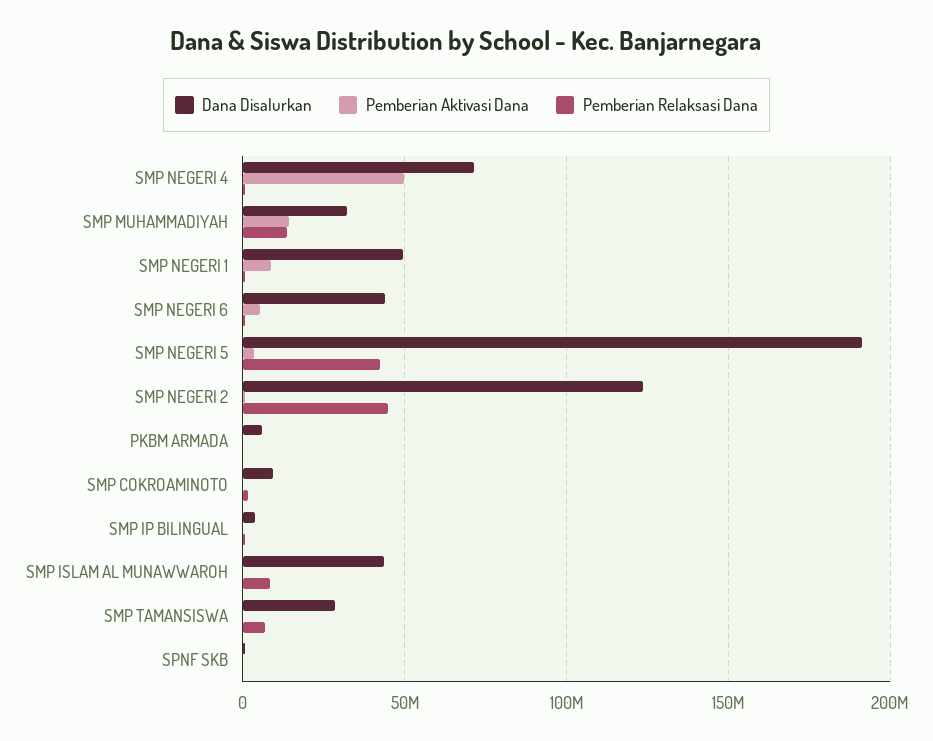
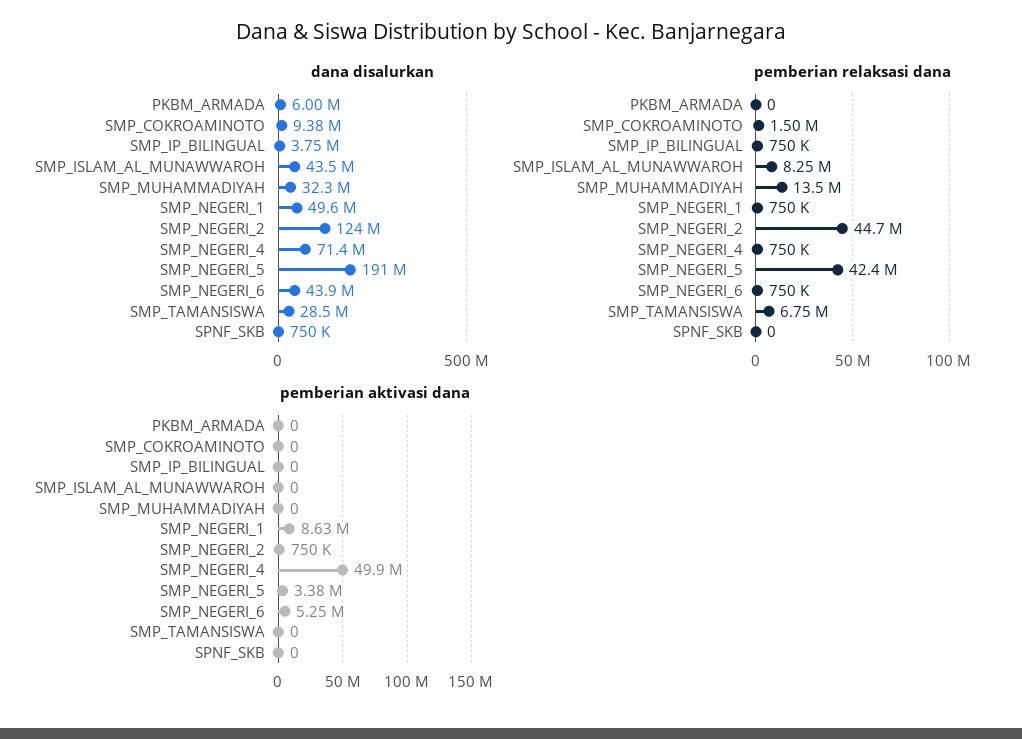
Pemberian Aktivasi Dana, SMP MUHAMMADIYAH: 15000000 -> 0

